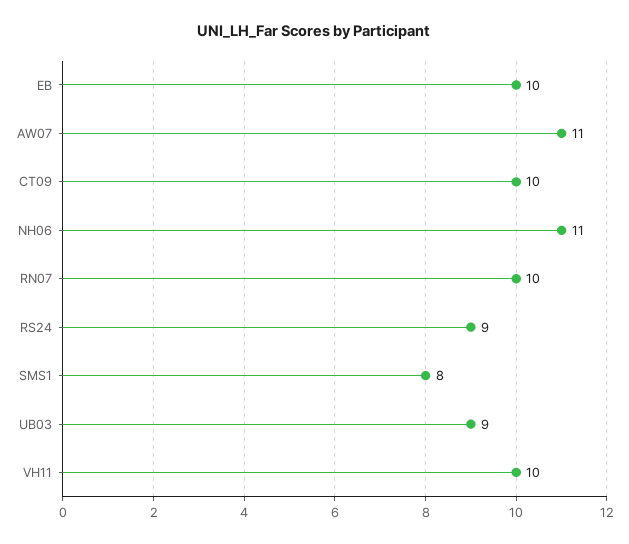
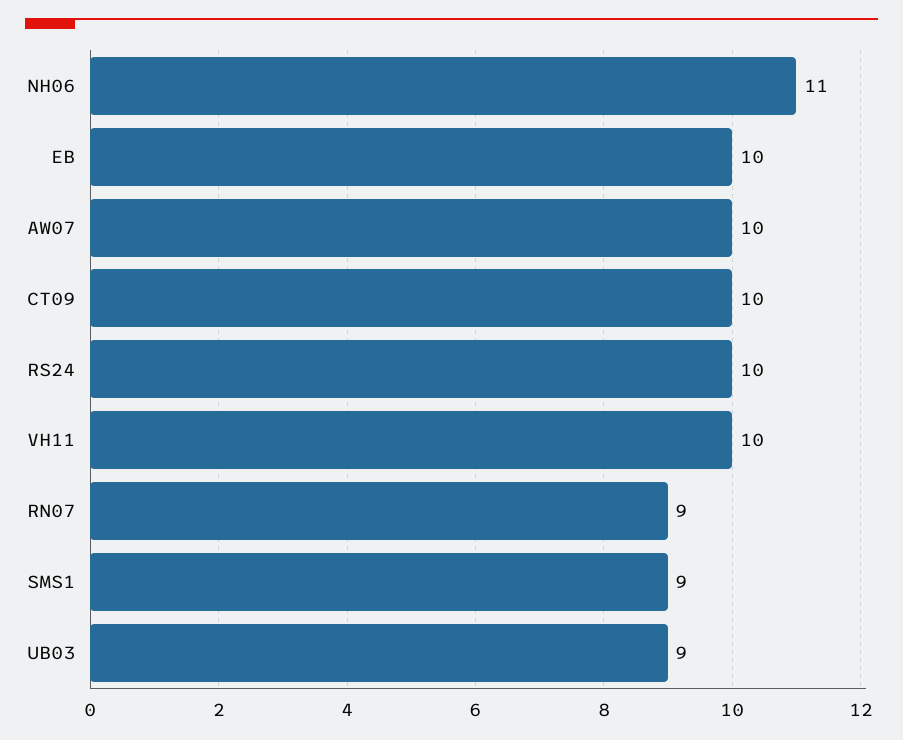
AW07: 11 -> 10
RN07: 10 -> 9
RS24: 9 -> 10
SMS1: 8 -> 9

